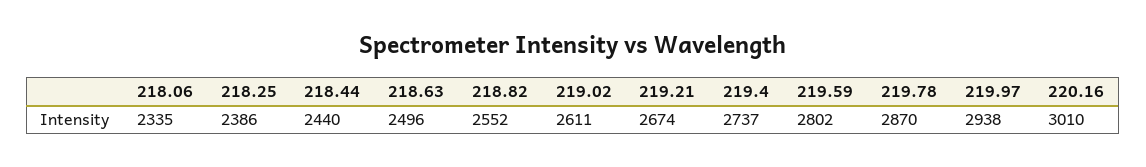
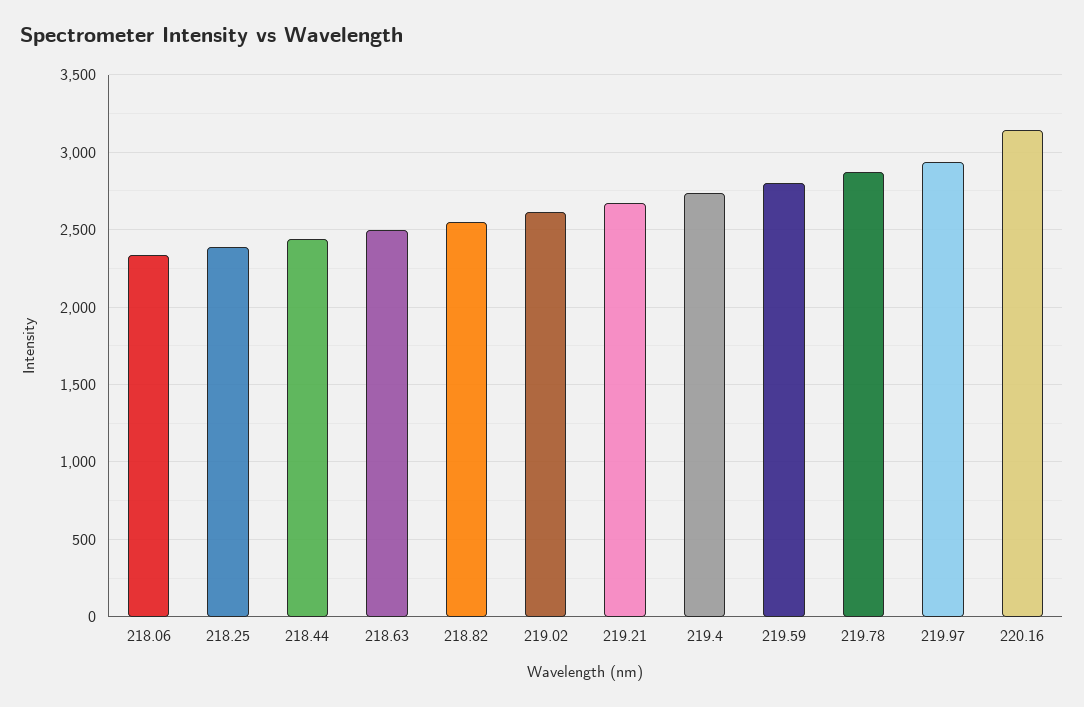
220.16: 3010 -> 3150

